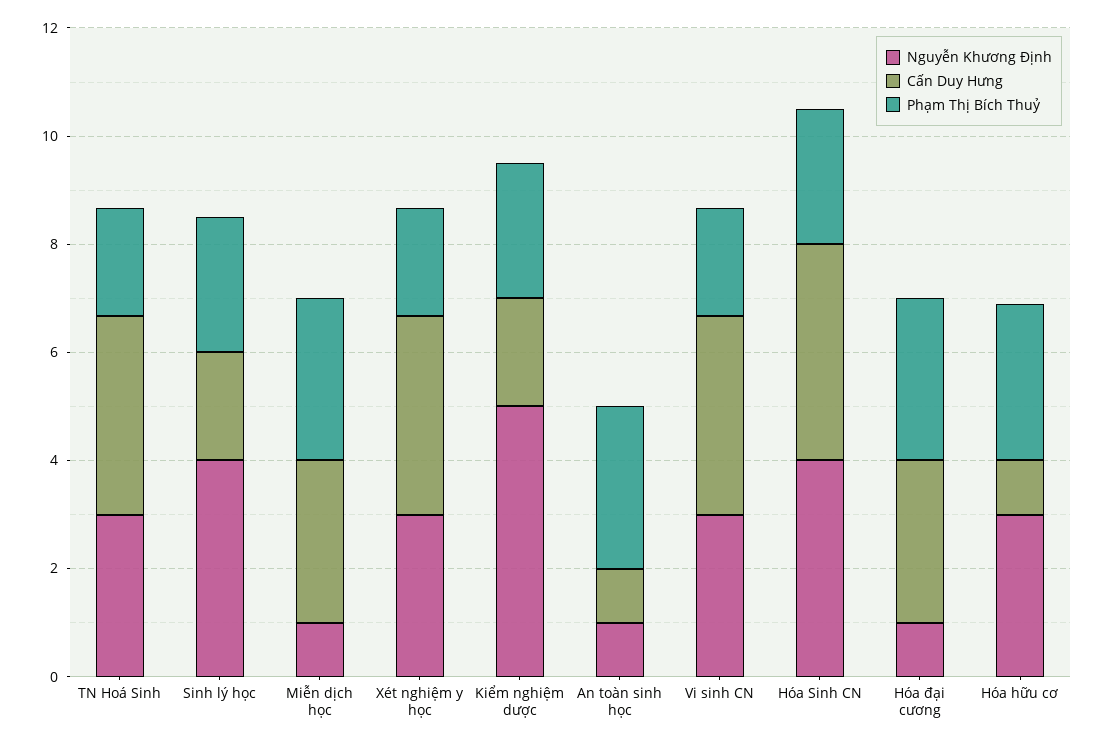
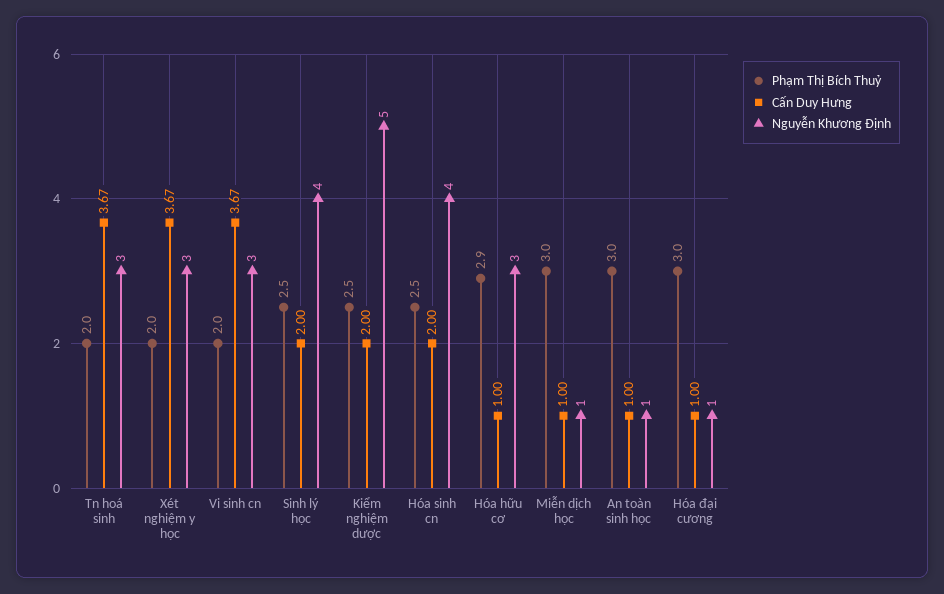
Cấn Duy Hưng, Miễn dịch học: 3 -> 1
Cấn Duy Hưng, Hóa Sinh CN: 4 -> 2
Cấn Duy Hưng, Hóa đại cương: 3 -> 1

